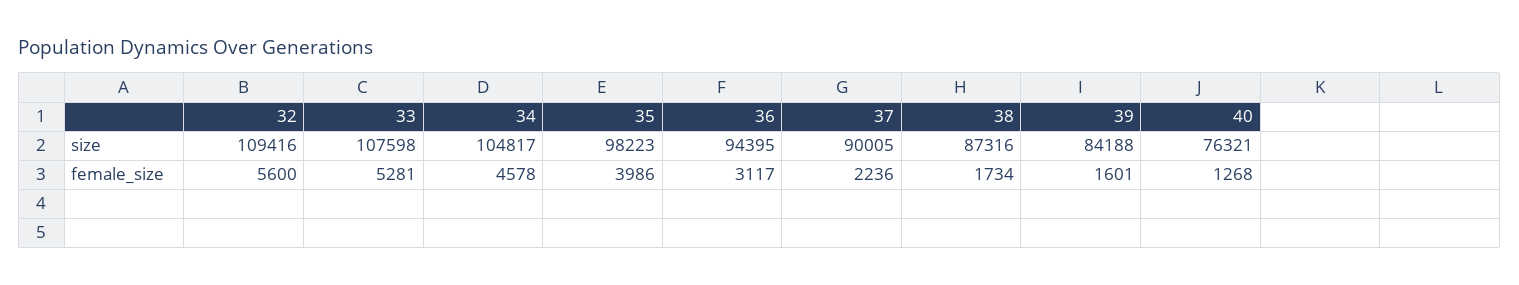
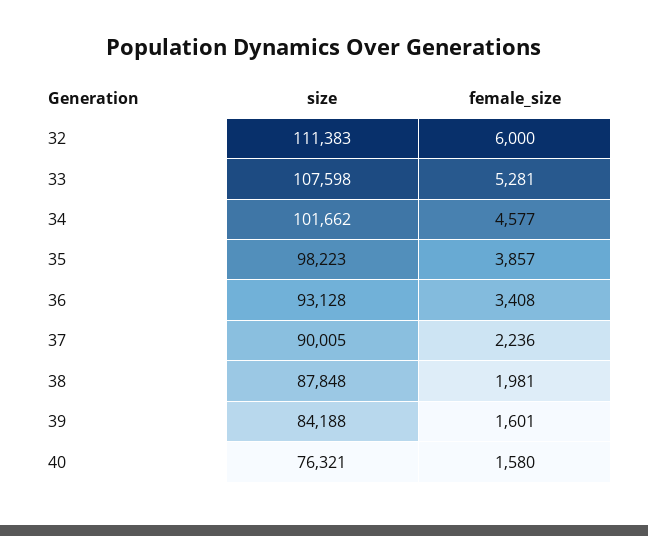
32, size: 109416 -> 111383
34, size: 104817 -> 101662
36, size: 94395 -> 93128
38, size: 87316 -> 87848
32, female_size: 5600 -> 6000
34, female_size: 4578 -> 4577
35, female_size: 3986 -> 3857
36, female_size: 3117 -> 3408
38, female_size: 1734 -> 1981
40, female_size: 1268 -> 1580

